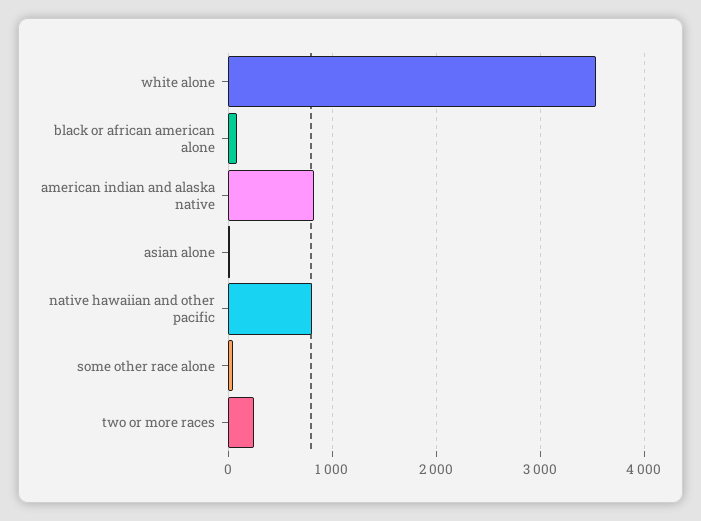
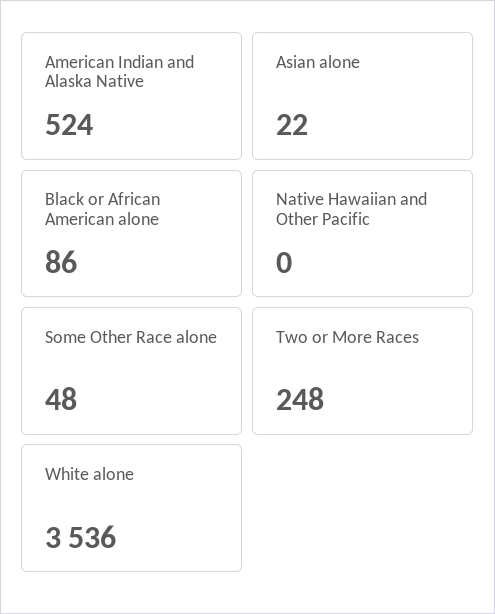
american indian and alaska native: 800 -> 524
native hawaiian and other pacific: 800 -> 0

